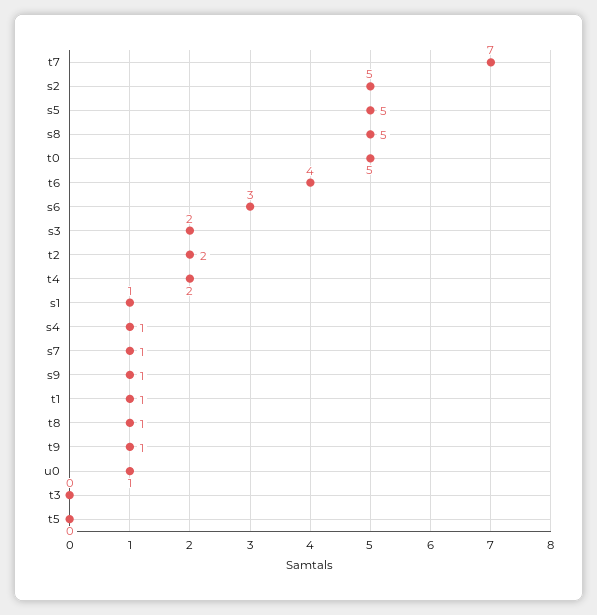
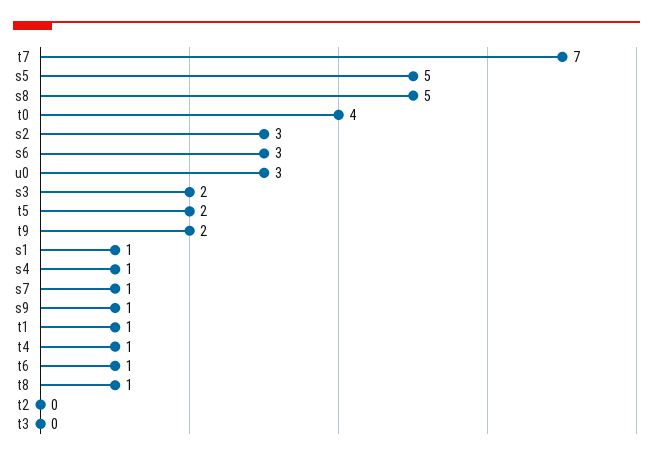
s2: 5 -> 3
t0: 5 -> 4
t6: 4 -> 1
t2: 2 -> 0
t4: 2 -> 1
t9: 1 -> 2
u0: 1 -> 3
t5: 0 -> 2

